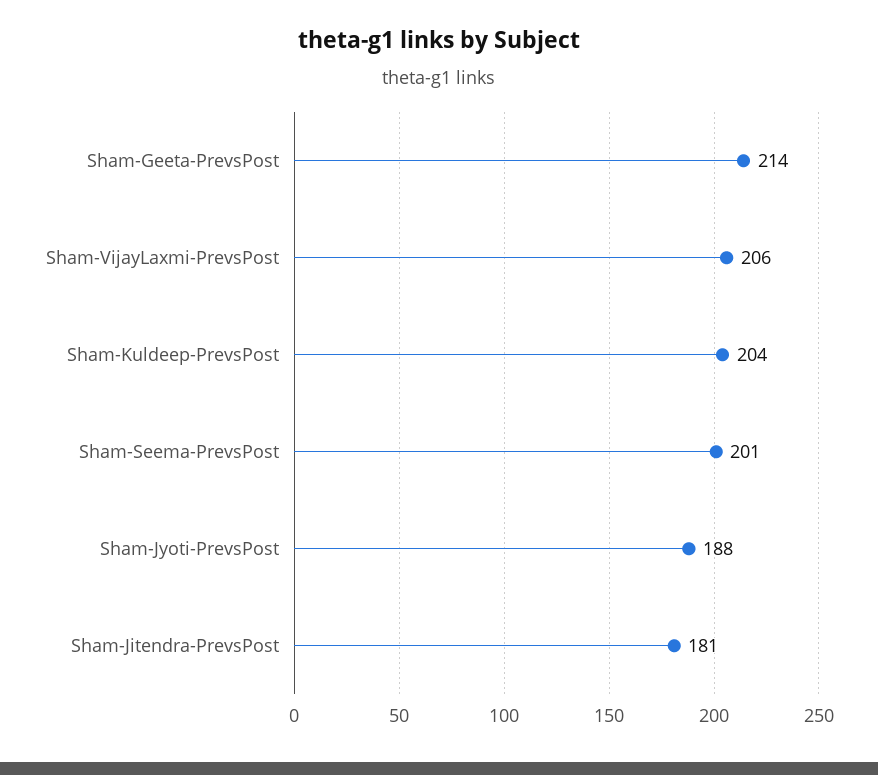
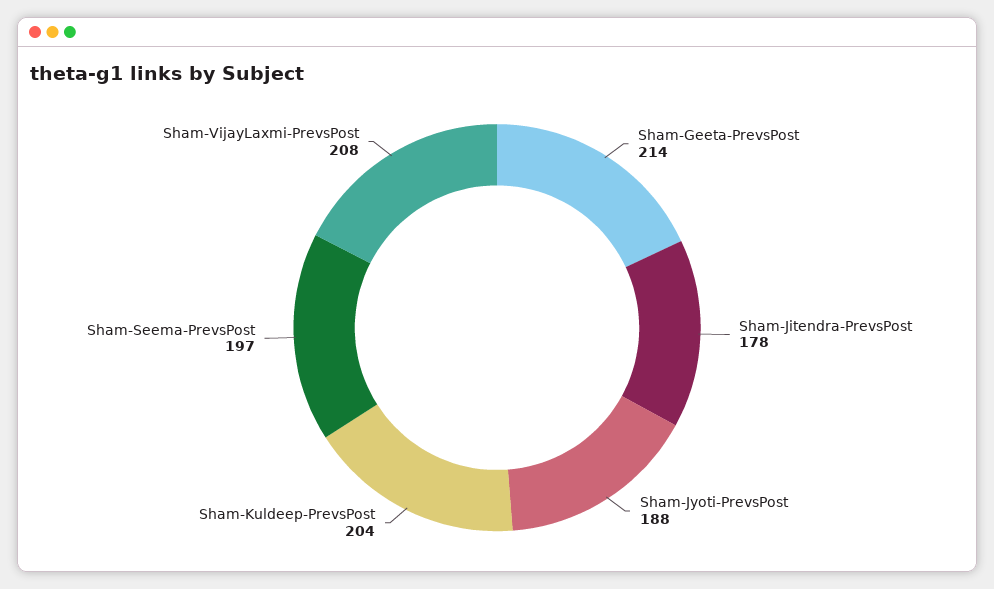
Sham-VijayLaxmi-PrevsPost: 206 -> 208
Sham-Seema-PrevsPost: 201 -> 197
Sham-Jitendra-PrevsPost: 181 -> 178

